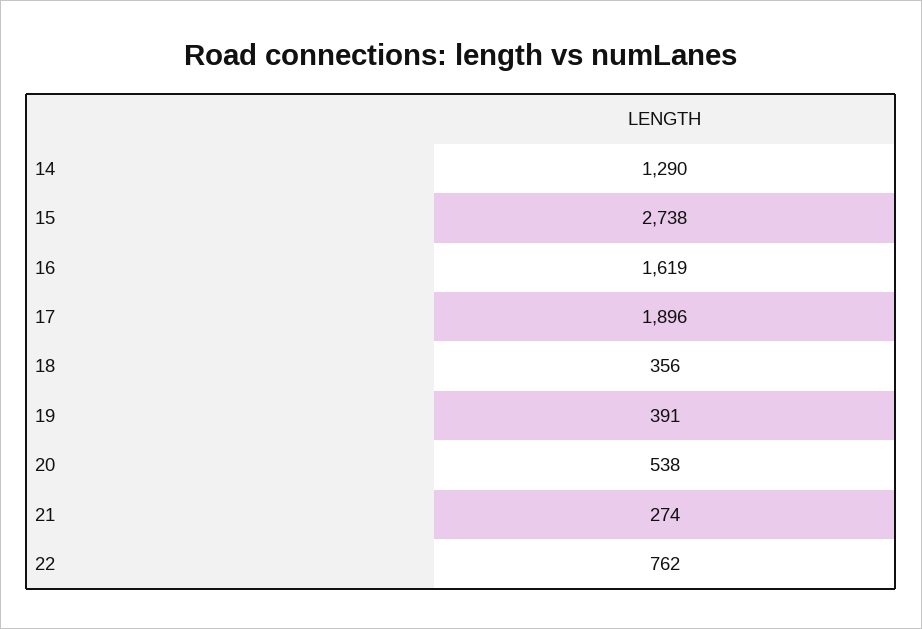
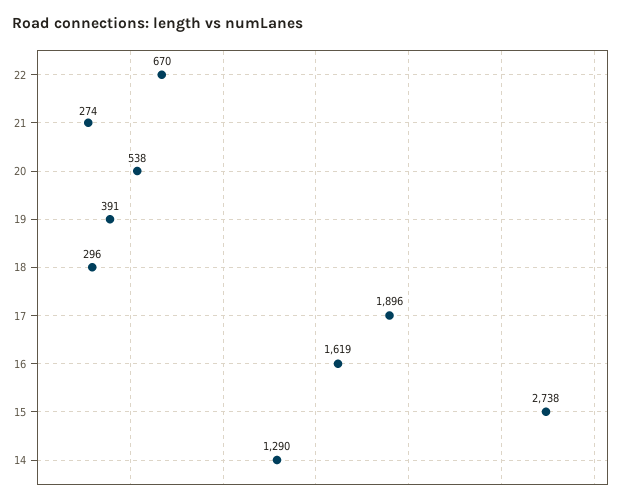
18: 356 -> 296
22: 762 -> 670

